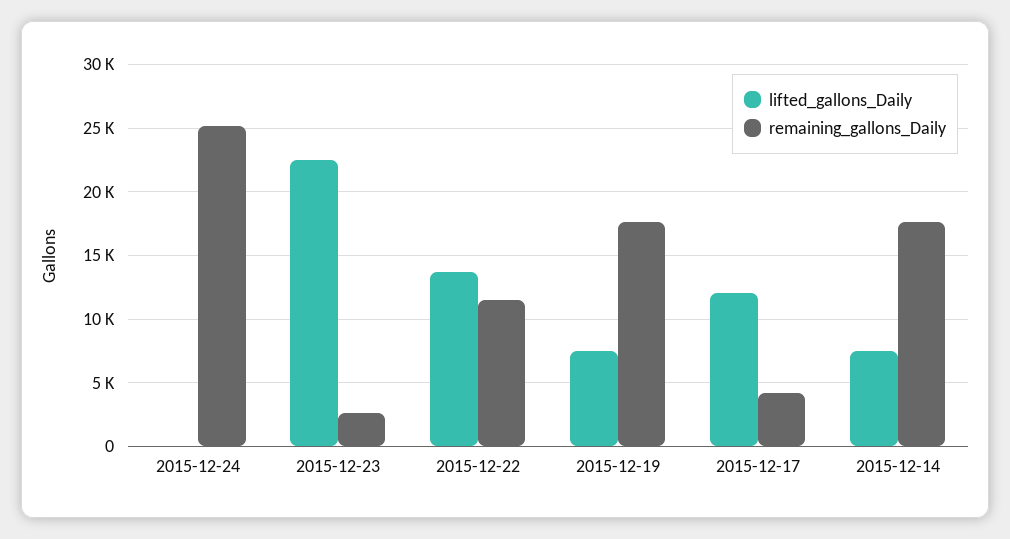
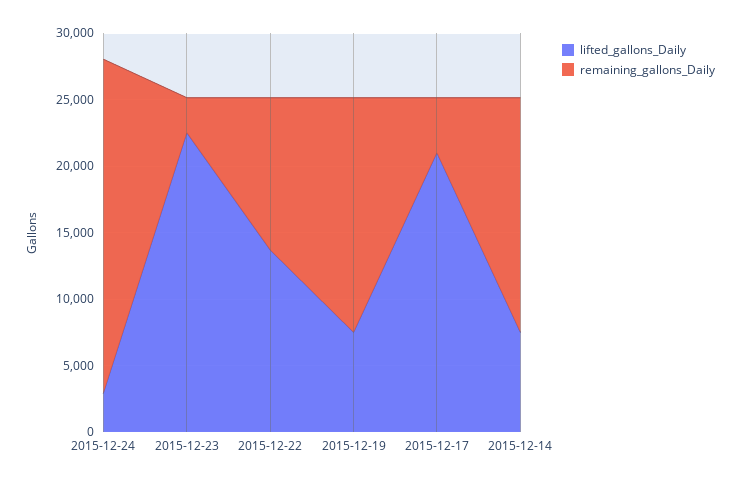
lifted_gallons_Daily, 2015-12-24: 0 -> 3000
lifted_gallons_Daily, 2015-12-17: 12000 -> 21000

